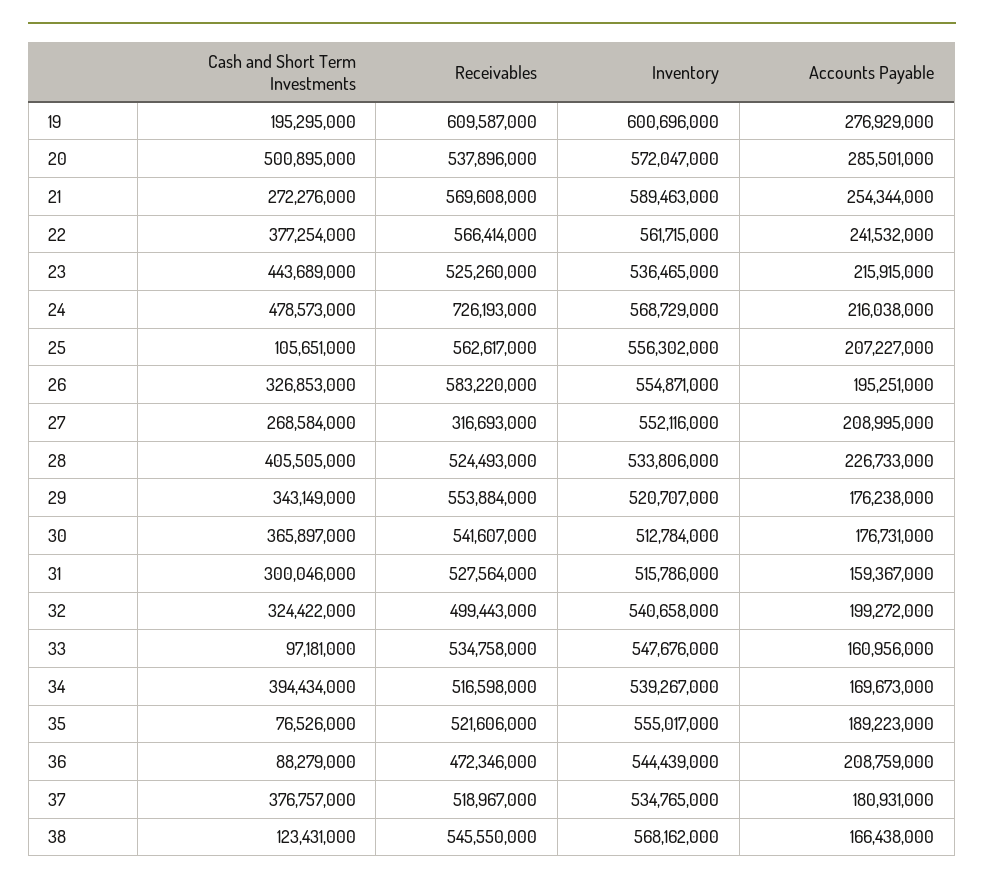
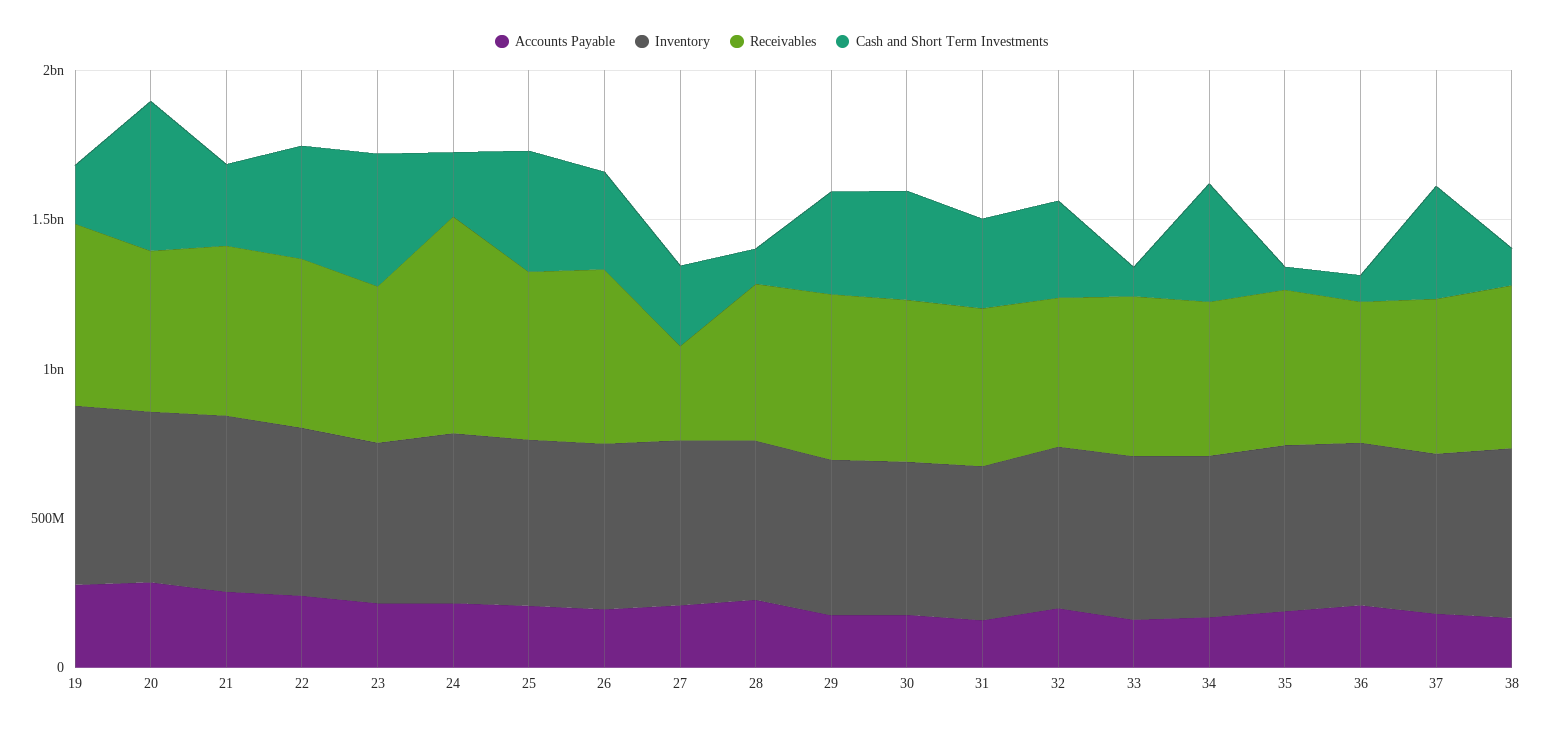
Cash and Short Term Investments, 24: 478573000 -> 200000000
Cash and Short Term Investments, 25: 105651000 -> 400000000
Cash and Short Term Investments, 28: 405505000 -> 100000000

